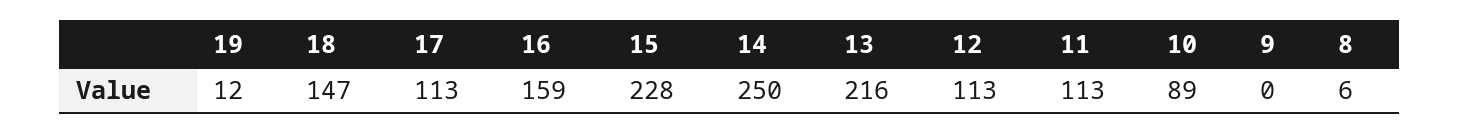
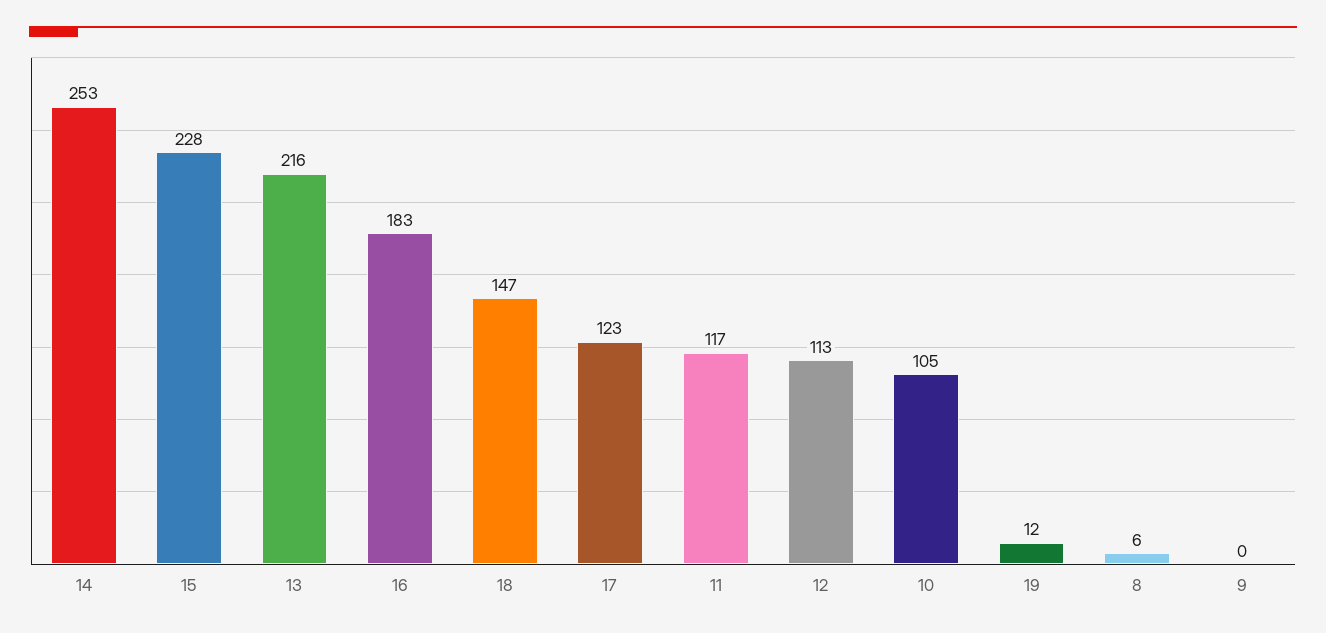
17: 113 -> 123
16: 159 -> 183
14: 250 -> 253
11: 113 -> 117
10: 89 -> 105

